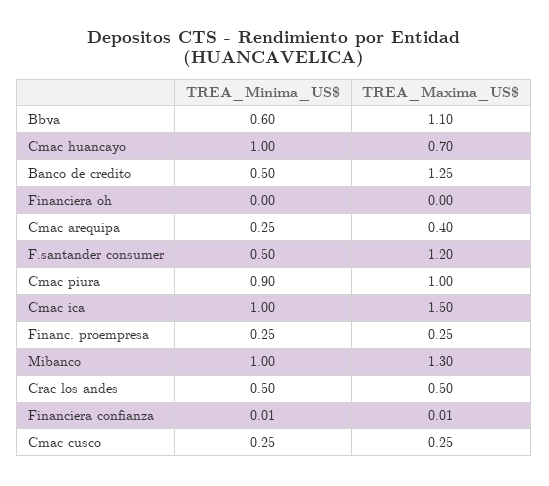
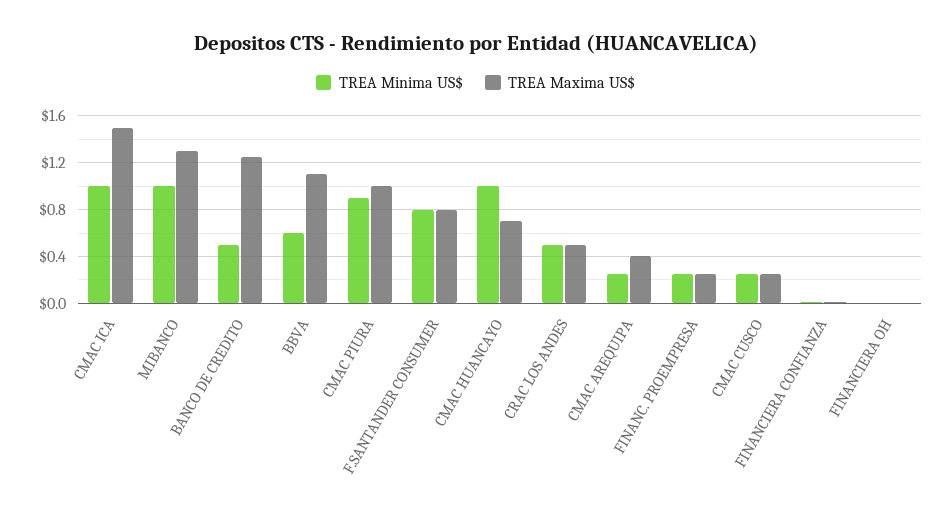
TREA_Minima_US$, F.santander consumer: 0.5 -> 0.8
TREA_Maxima_US$, F.santander consumer: 1.2 -> 0.8

